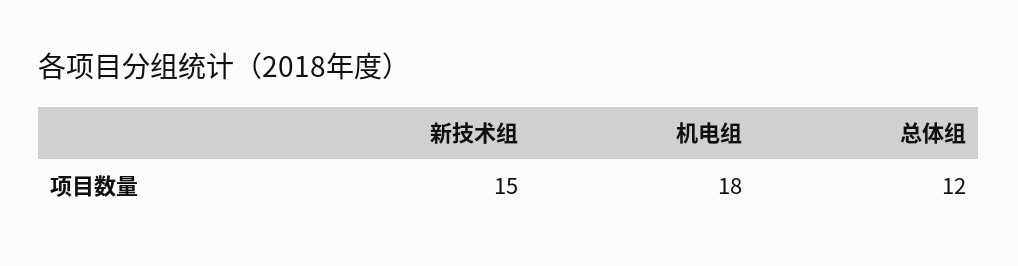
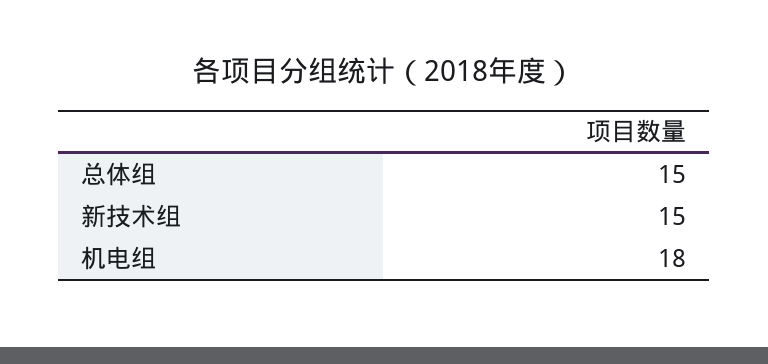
总体组: 12 -> 15

